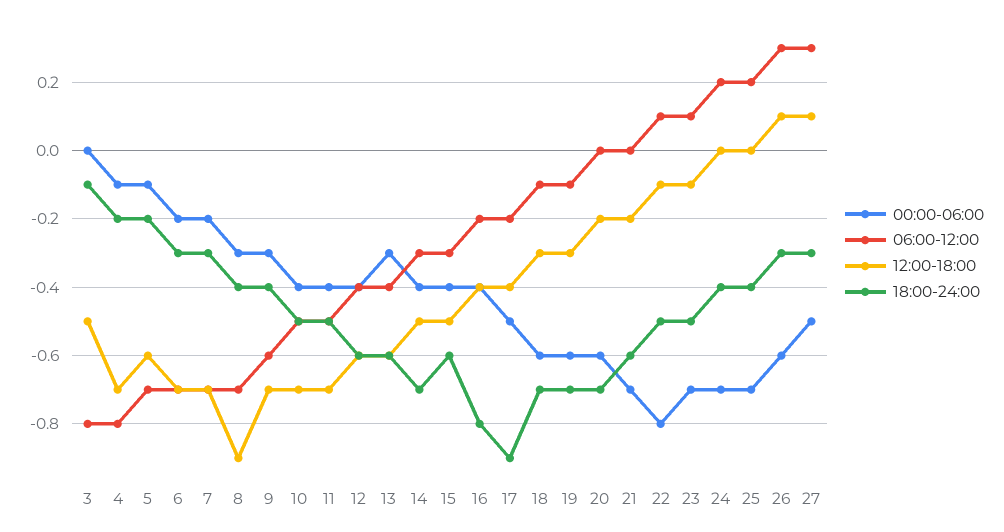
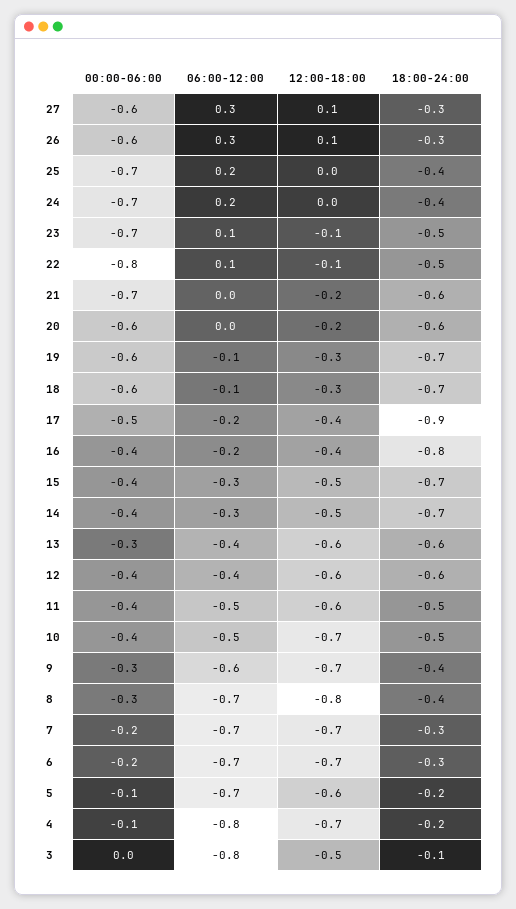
12:00-18:00, 8: -0.9 -> -0.8
12:00-18:00, 11: -0.7 -> -0.6
18:00-24:00, 15: -0.6 -> -0.7
18:00-24:00, 20: -0.7 -> -0.6
00:00-06:00, 27: -0.5 -> -0.6

